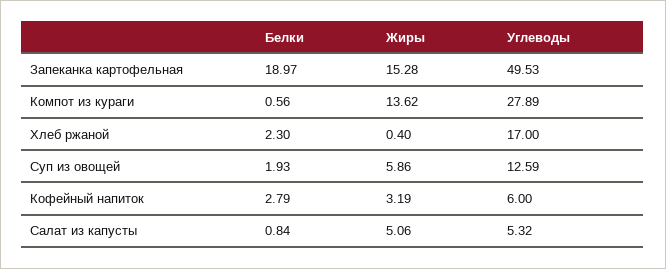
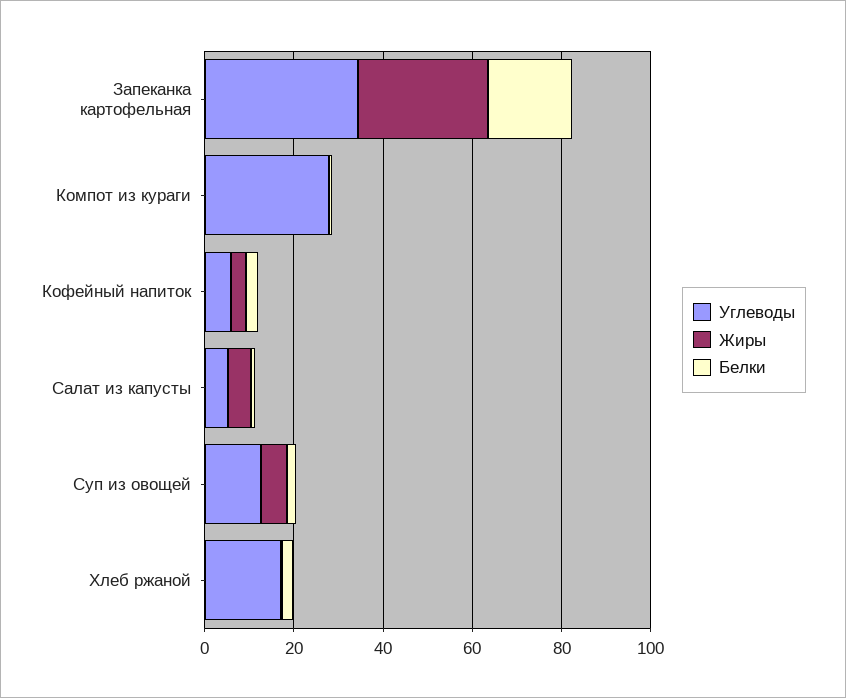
Жиры, Запеканка картофельная: 15.28 -> 30
Углеводы, Запеканка картофельная: 49.53 -> 35
Жиры, Компот из кураги: 13.62 -> 0

